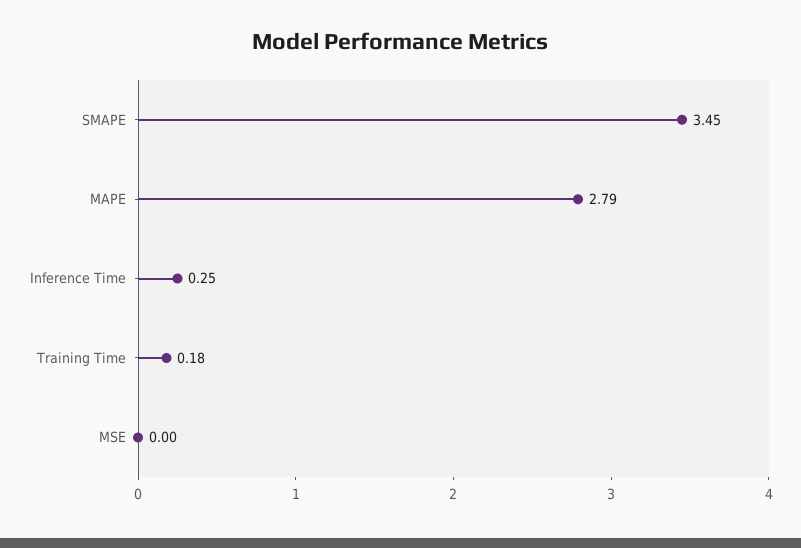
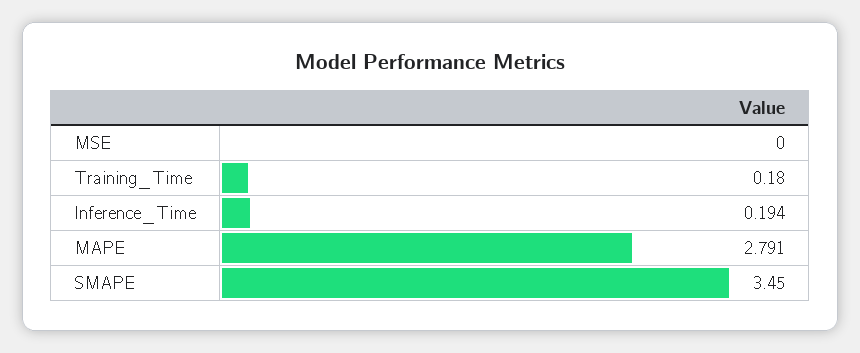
Inference Time: 0.25 -> 0.194

